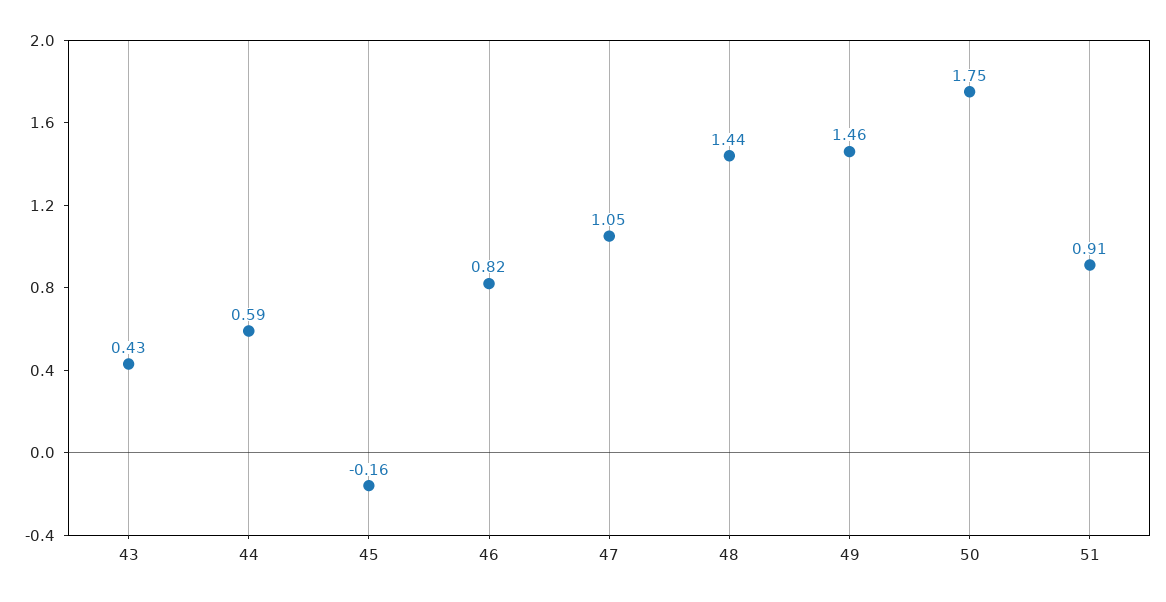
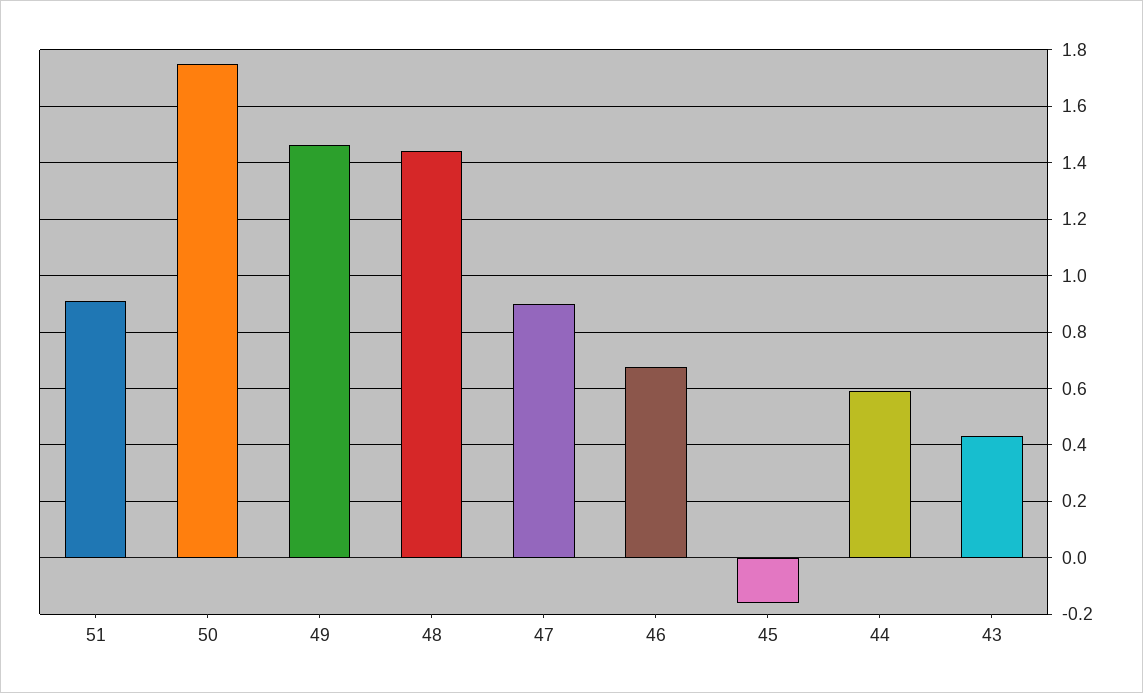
46: 0.82 -> 0.675
47: 1.05 -> 0.9

